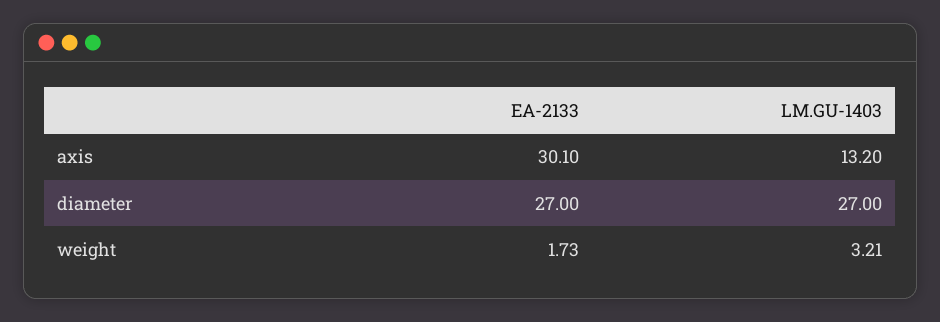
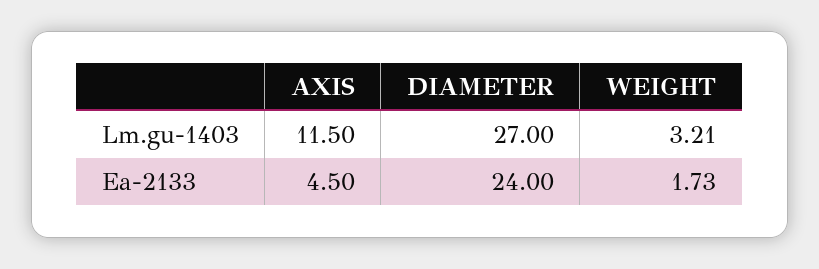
EA-2133, axis: 30.1 -> 4.5
LM.GU-1403, axis: 13.2 -> 11.5
EA-2133, diameter: 27 -> 24

